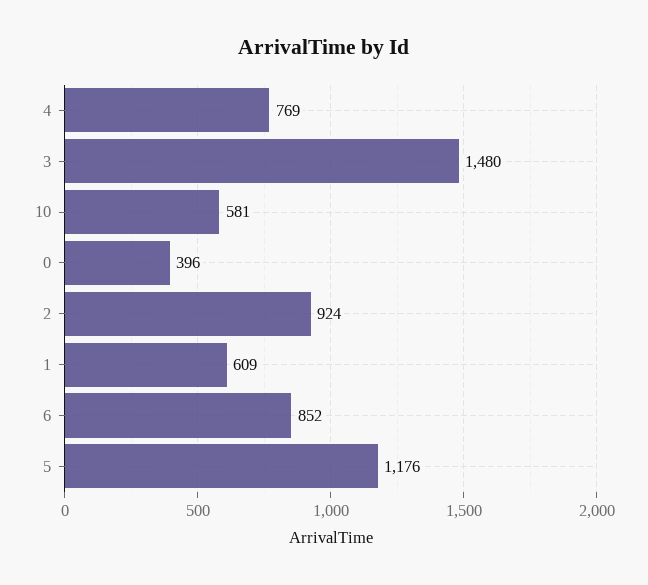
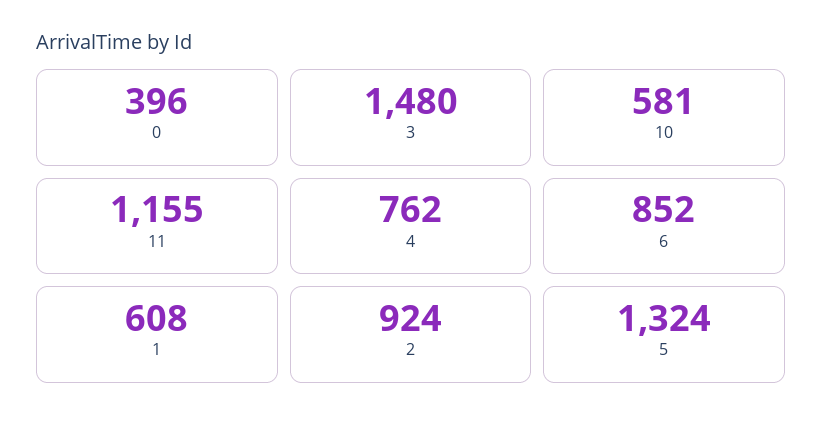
4: 769 -> 762
1: 609 -> 608
5: 1176 -> 1324
11: none -> 1155

